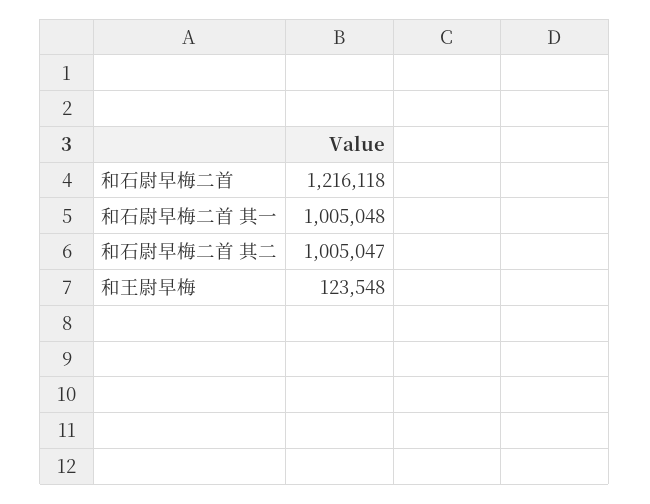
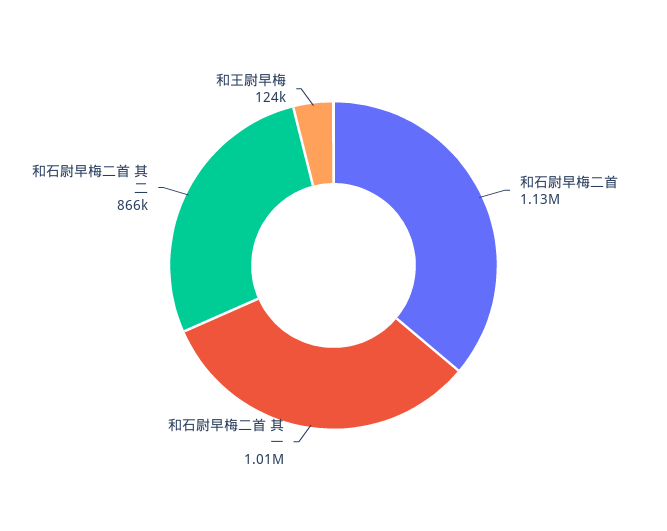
和石尉早梅二首: 1216118 -> 1130000
和石尉早梅二首 其二: 1005047 -> 866000

